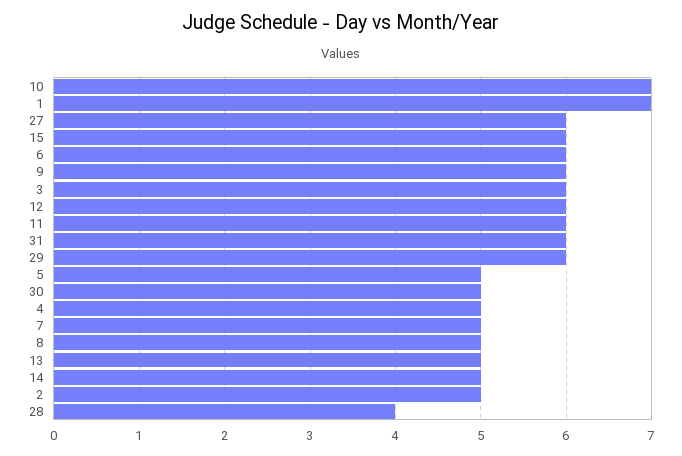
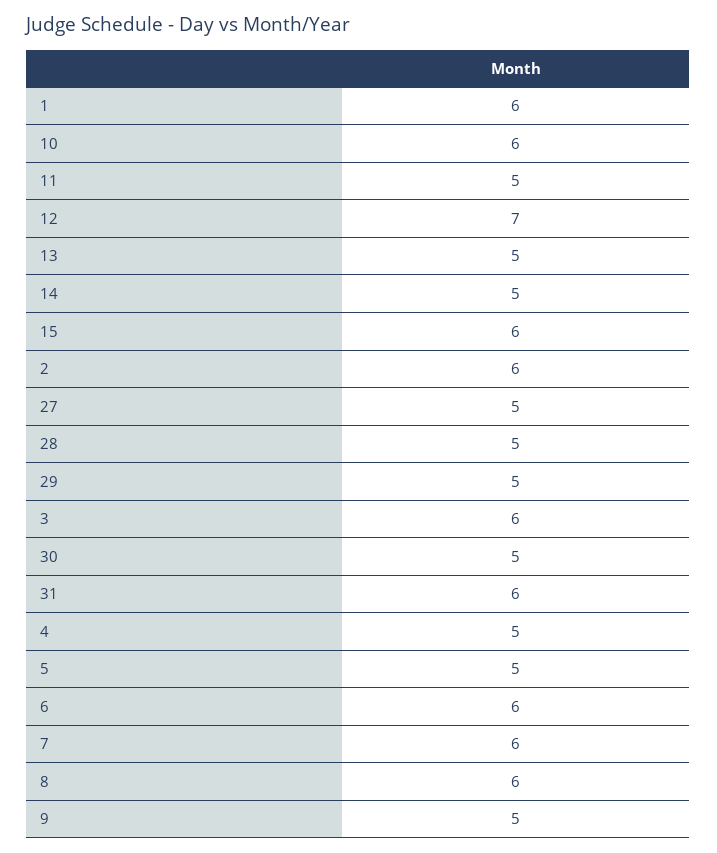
10: 7 -> 6
1: 7 -> 6
27: 6 -> 5
9: 6 -> 5
12: 6 -> 7
11: 6 -> 5
29: 6 -> 5
7: 5 -> 6
8: 5 -> 6
2: 5 -> 6
28: 4 -> 5

